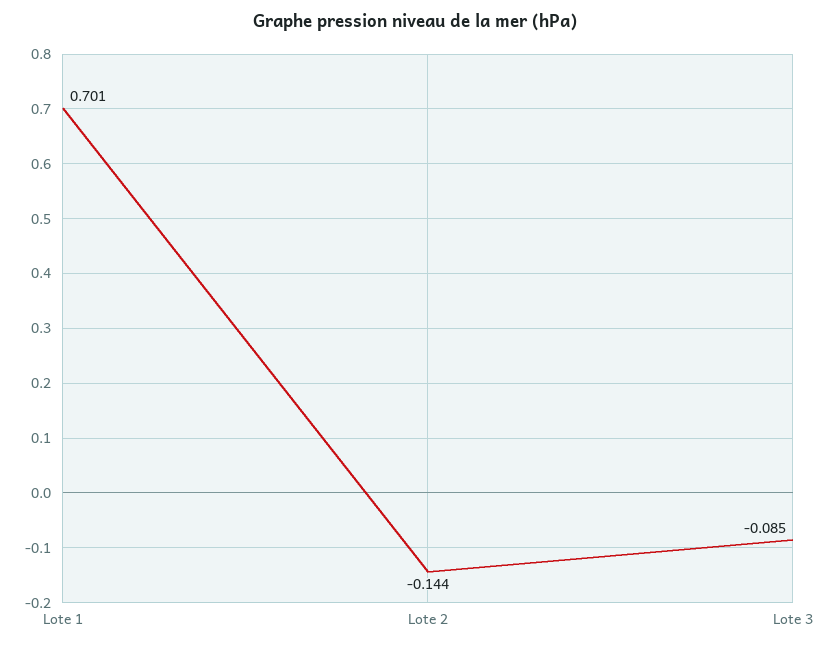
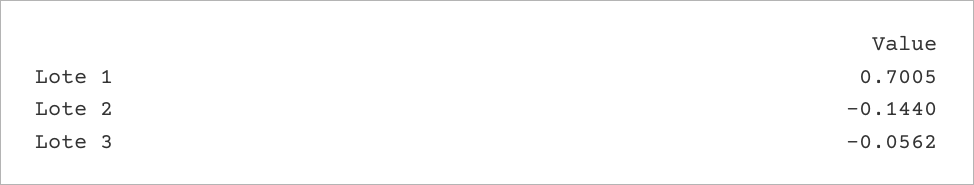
Lote 3: -0.085 -> -0.0562

